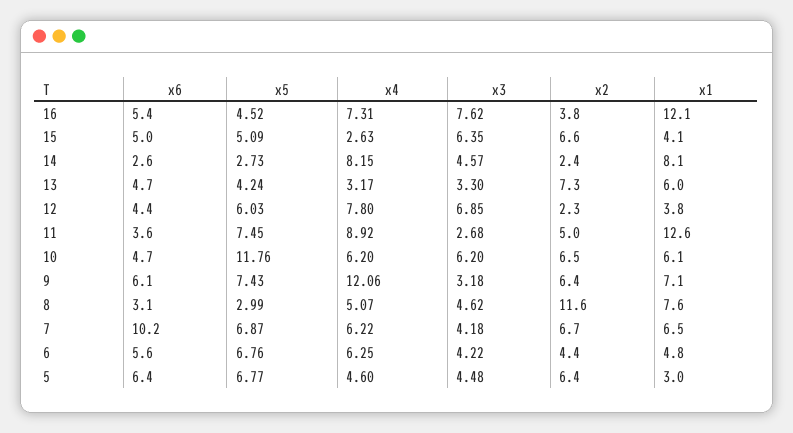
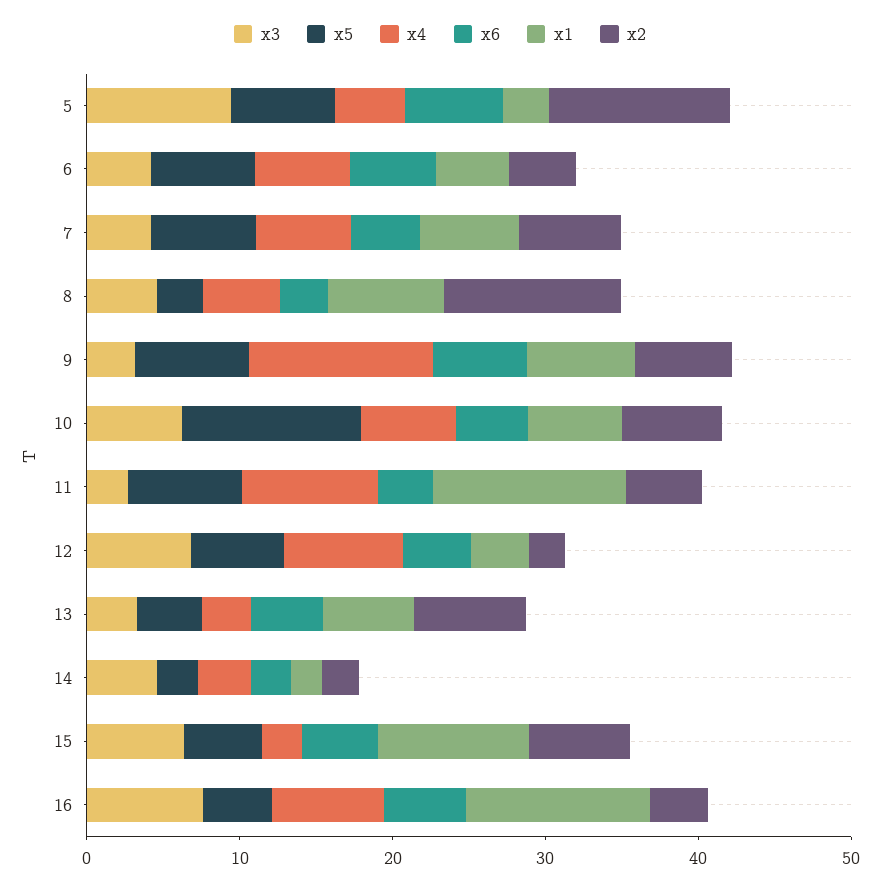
x1, 15: 4.1 -> 10
x4, 14: 8.15 -> 4
x1, 14: 8.1 -> 2
x6, 7: 10.2 -> 4
x3, 5: 4.48 -> 10
x2, 5: 6.4 -> 12

